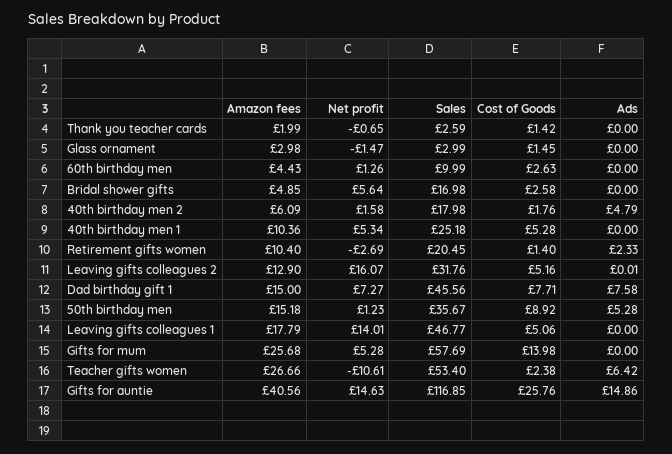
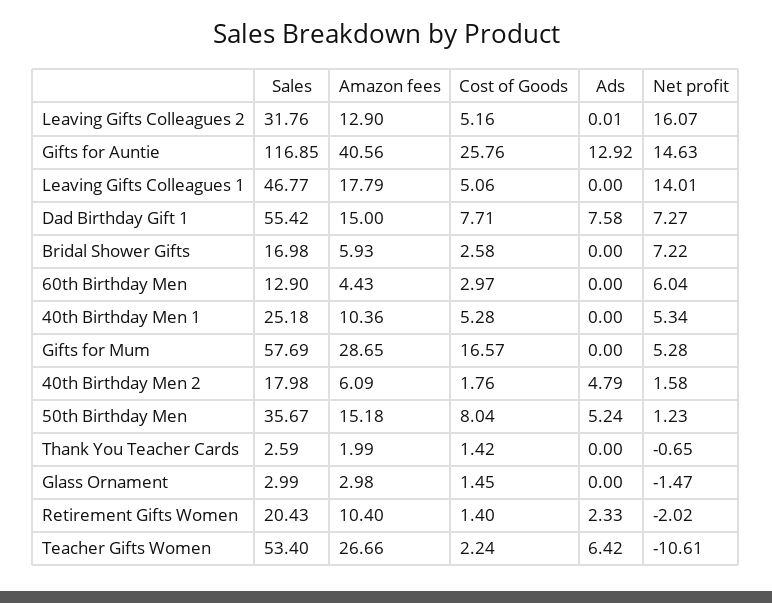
Net profit, 60th birthday men: 1.26 -> 6.04
Sales, 60th birthday men: 9.99 -> 12.9
Cost of Goods, 60th birthday men: 2.63 -> 2.97
Amazon fees, Bridal shower gifts: 4.85 -> 5.93
Net profit, Bridal shower gifts: 5.64 -> 7.22
Net profit, Retirement gifts women: -2.69 -> -2.02
Sales, Retirement gifts women: 20.45 -> 20.43
Sales, Dad birthday gift 1: 45.56 -> 55.42
Cost of Goods, 50th birthday men: 8.92 -> 8.04
Ads, 50th birthday men: 5.28 -> 5.24
Amazon fees, Gifts for mum: 25.68 -> 28.65
Cost of Goods, Gifts for mum: 13.98 -> 16.57
Cost of Goods, Teacher gifts women: 2.38 -> 2.24
Ads, Gifts for auntie: 14.86 -> 12.92

